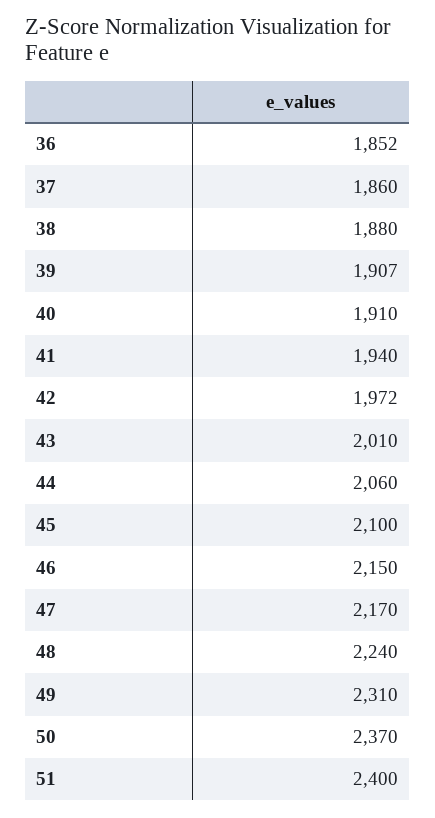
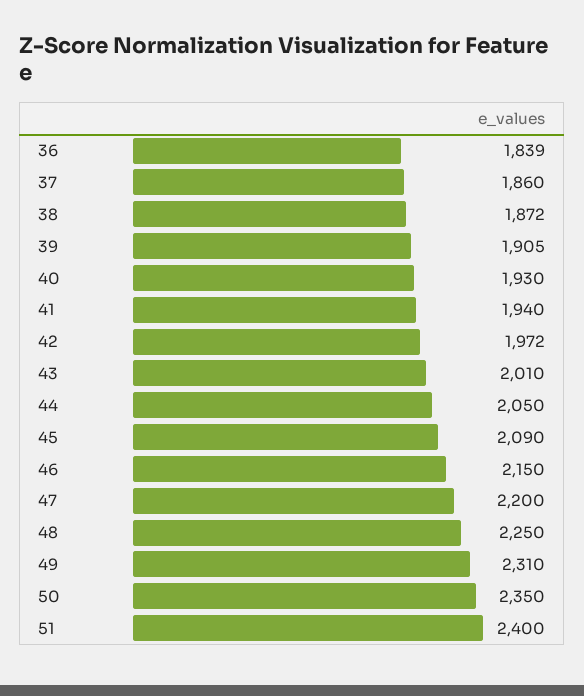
36: 1852 -> 1839
38: 1880 -> 1872
39: 1907 -> 1905
40: 1910 -> 1930
44: 2060 -> 2050
45: 2100 -> 2090
47: 2170 -> 2200
48: 2240 -> 2250
50: 2370 -> 2350

